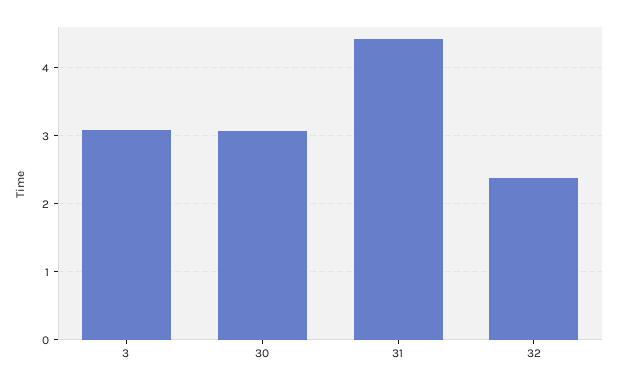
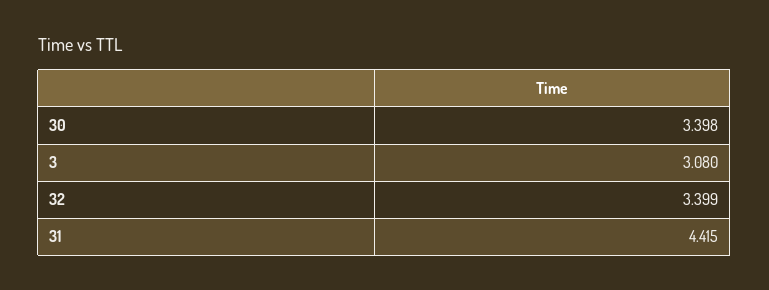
30: 3.1 -> 3.398
32: 2.4 -> 3.399

